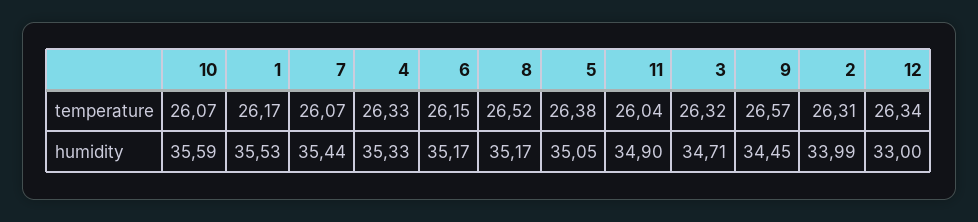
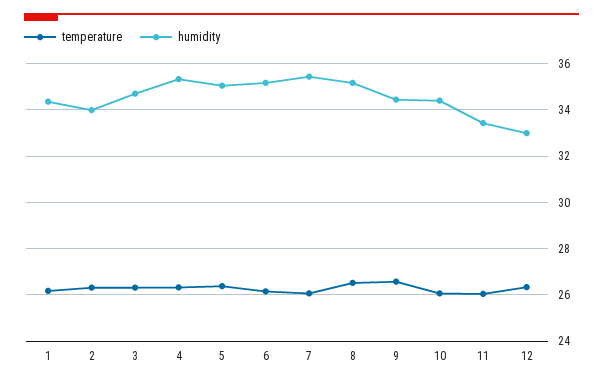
humidity, 10: 35.59 -> 34.5
humidity, 1: 35.53 -> 34.5
humidity, 11: 34.9 -> 33.5

